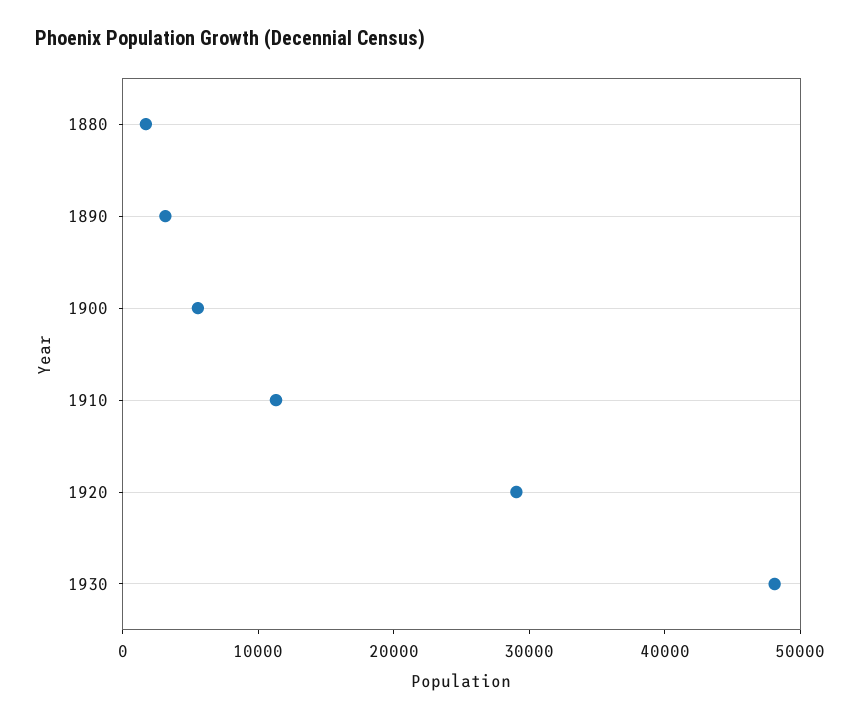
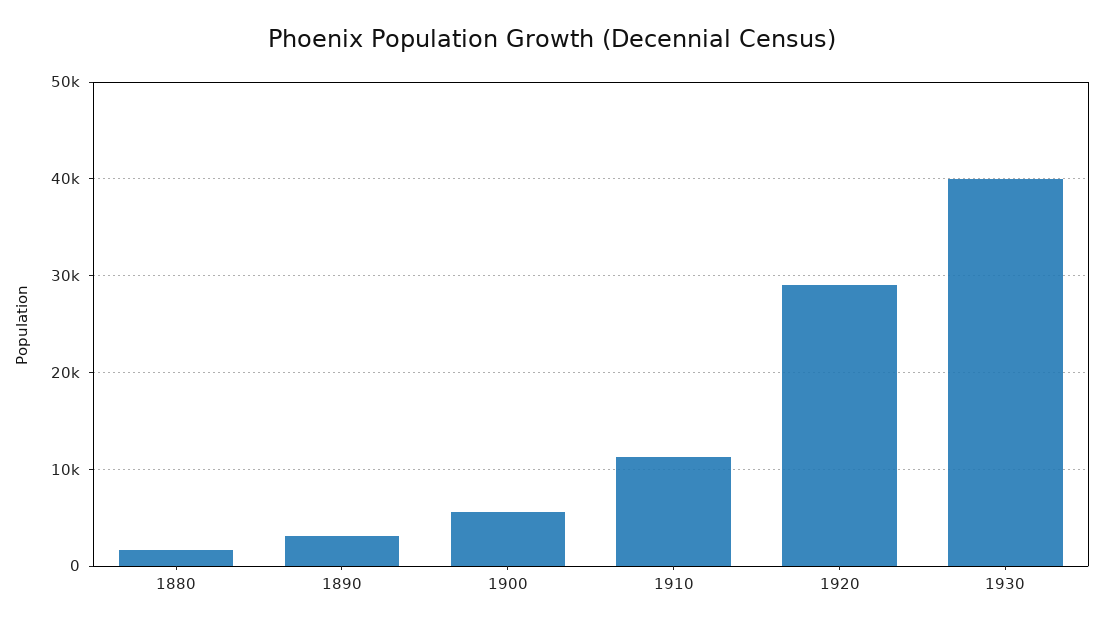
1930: 48000 -> 40000

